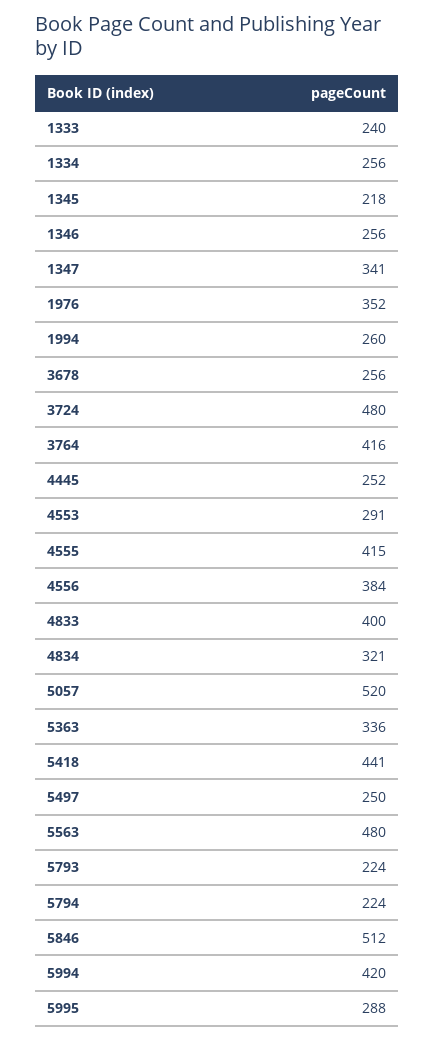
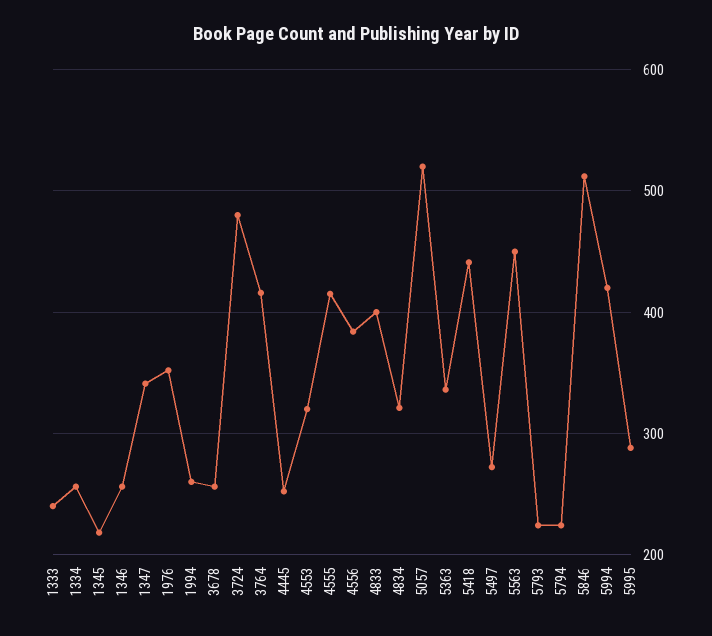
4553: 291 -> 320
5497: 250 -> 270
5563: 480 -> 450

